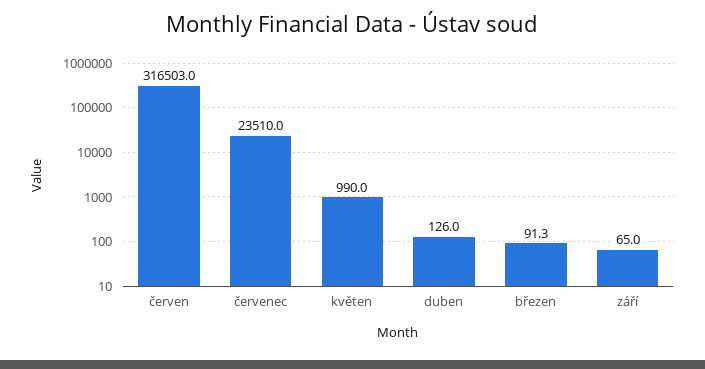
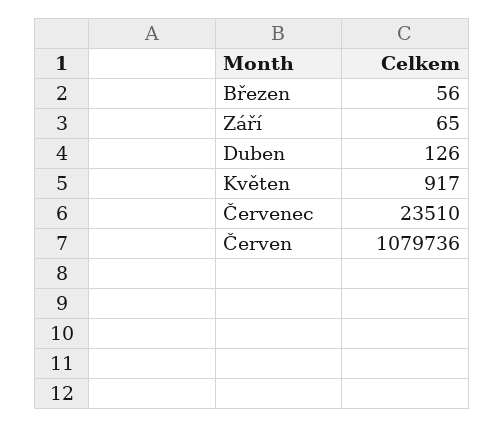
červen: 316503 -> 1079736
květen: 990 -> 917
březen: 91.3 -> 56

